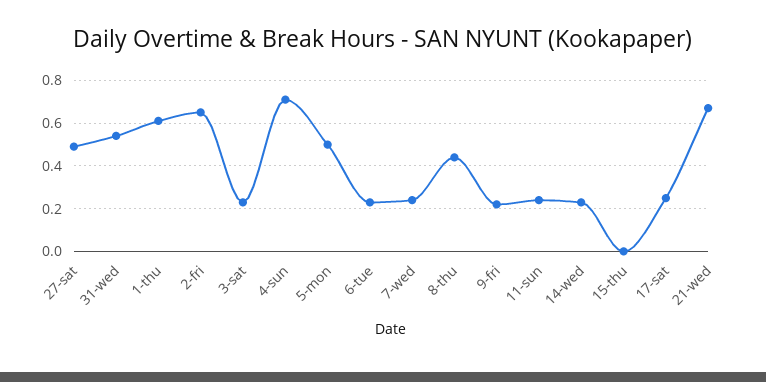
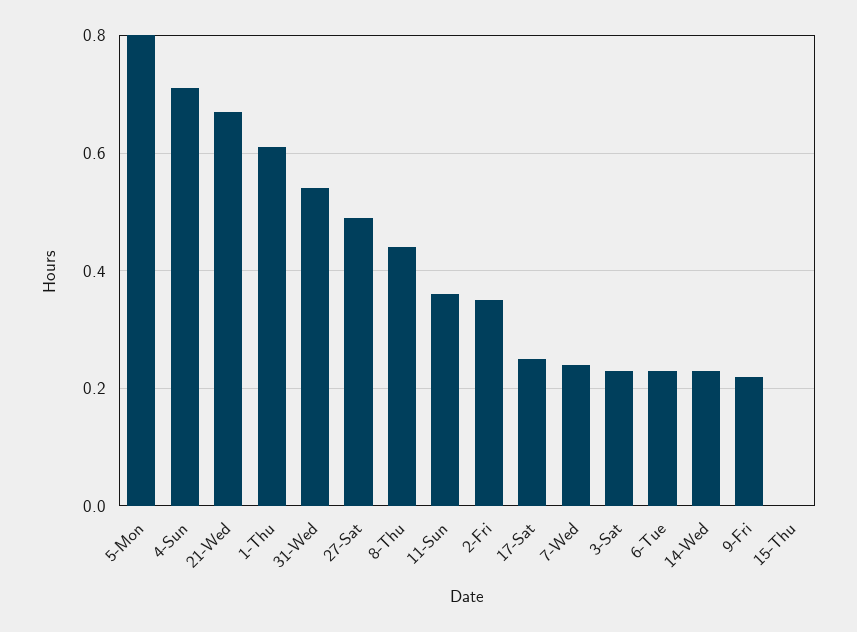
2-fri: 0.65 -> 0.35
5-mon: 0.5 -> 0.8
11-sun: 0.25 -> 0.35

